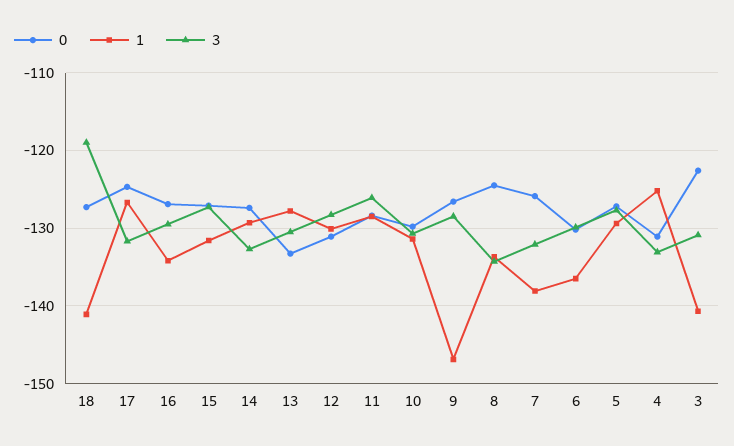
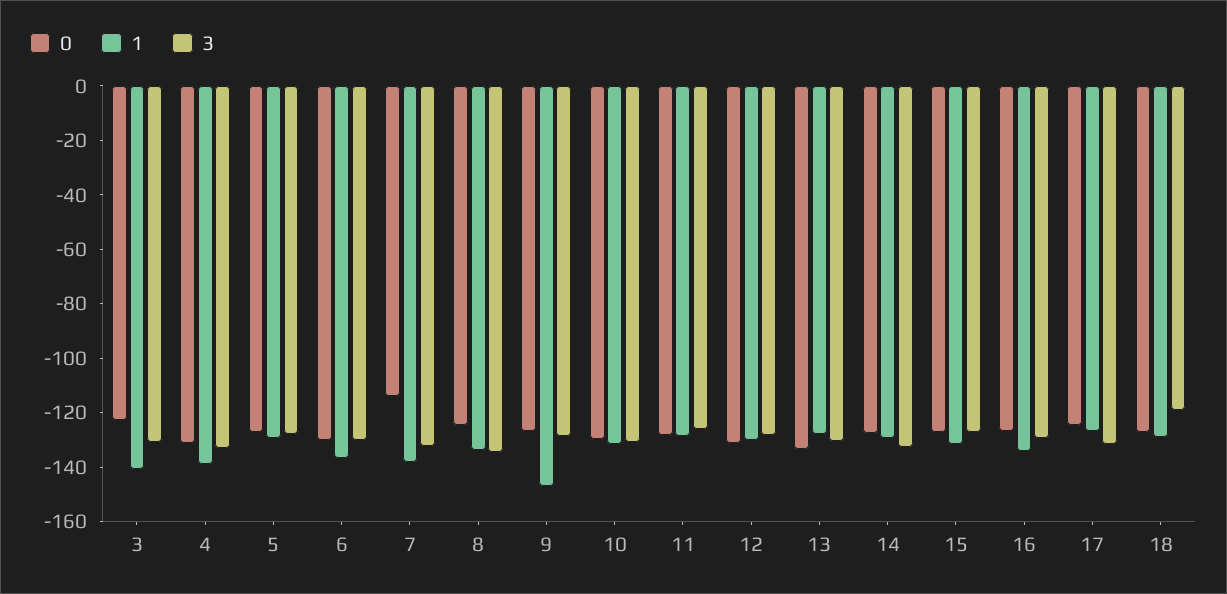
1, 18: -141 -> -130
0, 7: -126 -> -115
1, 4: -125 -> -140

